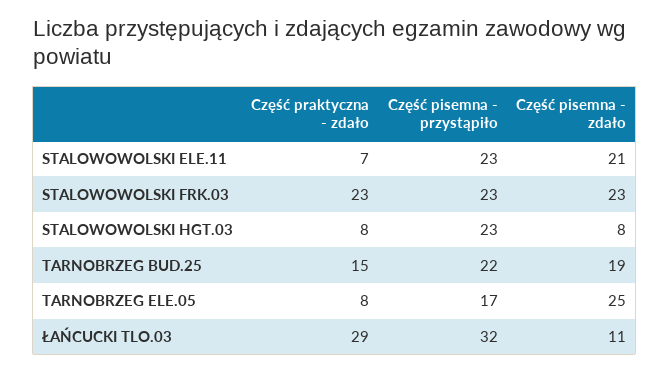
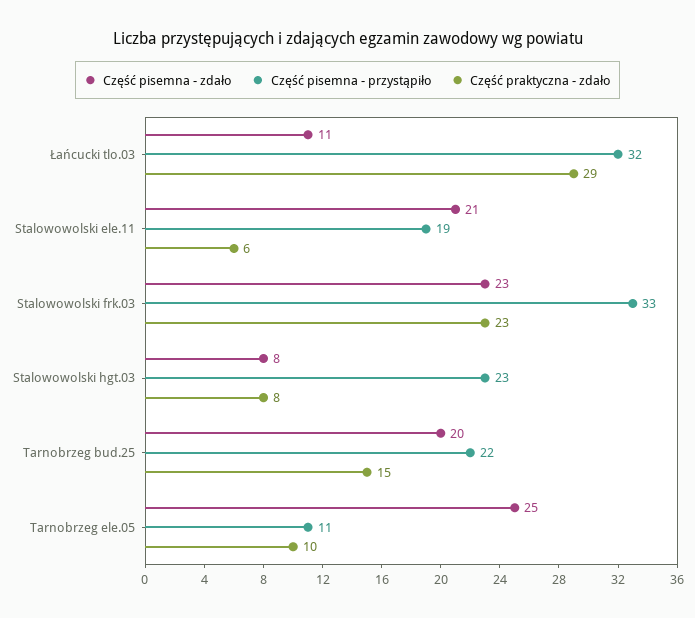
Część praktyczna - zdało, STALOWOWOLSKI ELE.11: 7 -> 6
Część pisemna - przystąpiło, STALOWOWOLSKI ELE.11: 23 -> 19
Część pisemna - przystąpiło, STALOWOWOLSKI FRK.03: 23 -> 33
Część pisemna - zdało, TARNOBRZEG BUD.25: 19 -> 20
Część praktyczna - zdało, TARNOBRZEG ELE.05: 8 -> 10
Część pisemna - przystąpiło, TARNOBRZEG ELE.05: 17 -> 11

